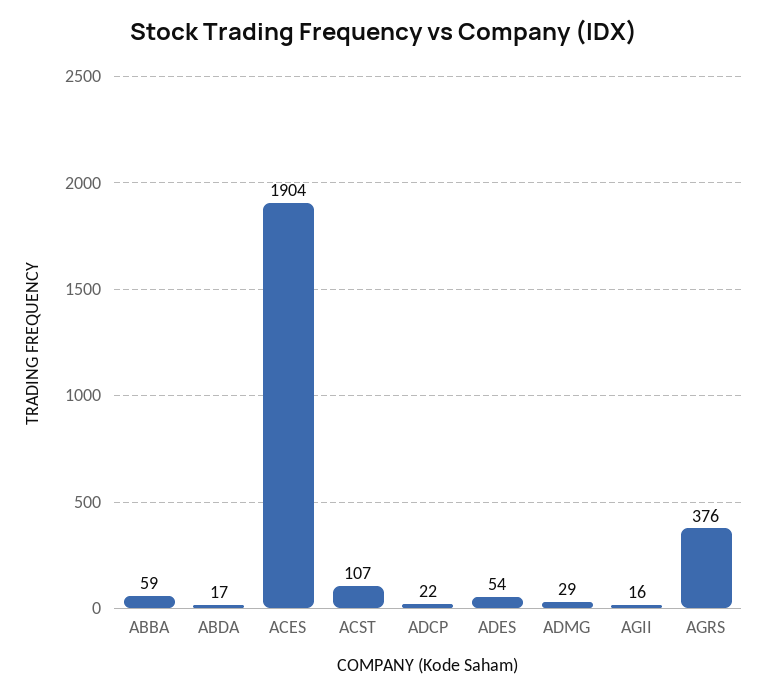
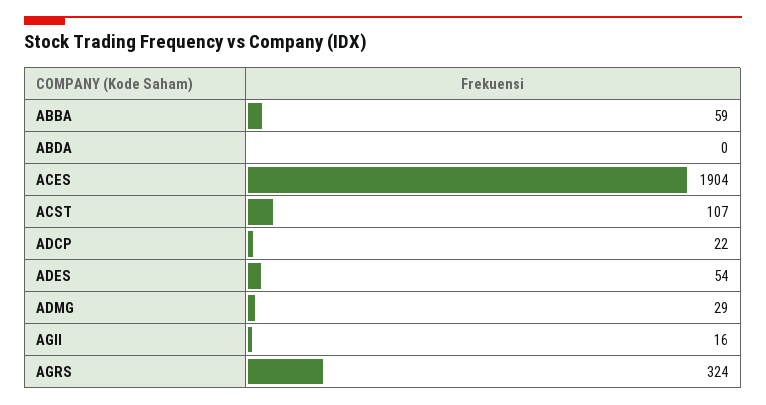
ABDA: 17 -> 0
AGRS: 376 -> 324

